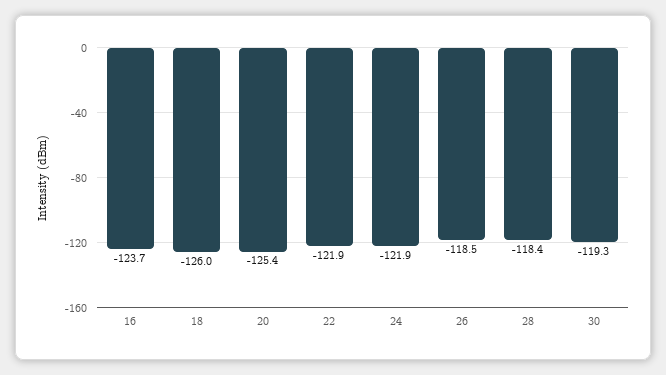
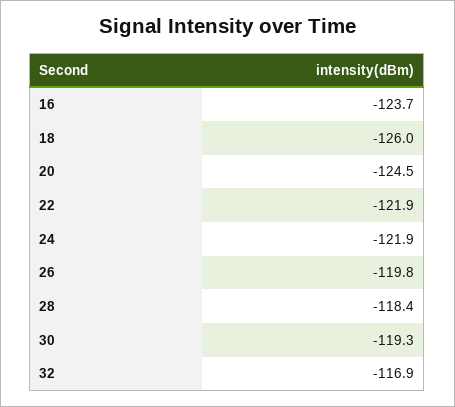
20: -125.4 -> -124.5
26: -118.5 -> -119.8
32: none -> -116.9

